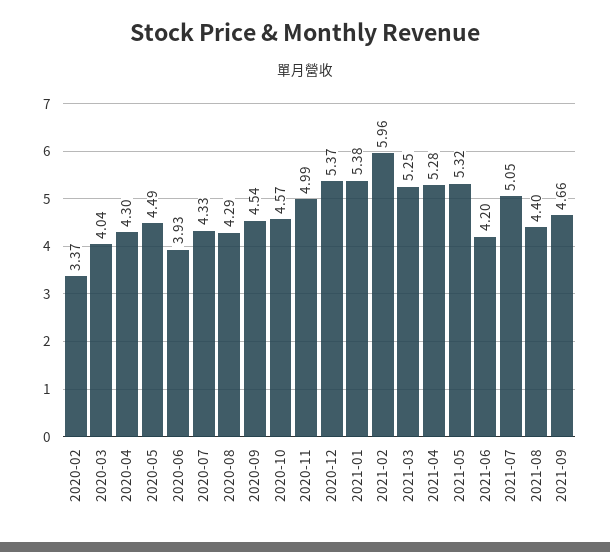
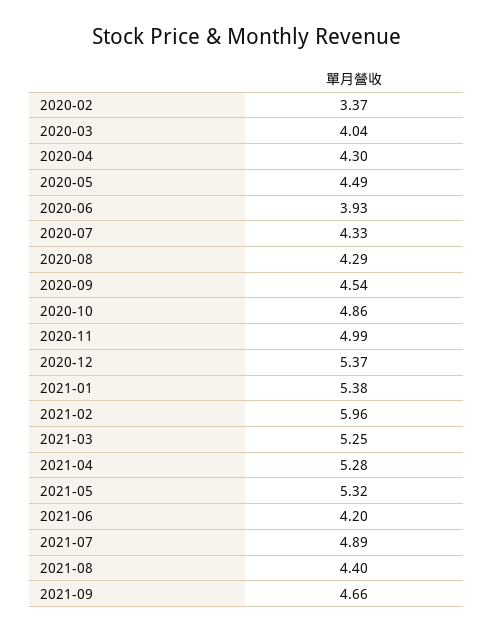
2020-10: 4.57 -> 4.86
2021-07: 5.05 -> 4.89

